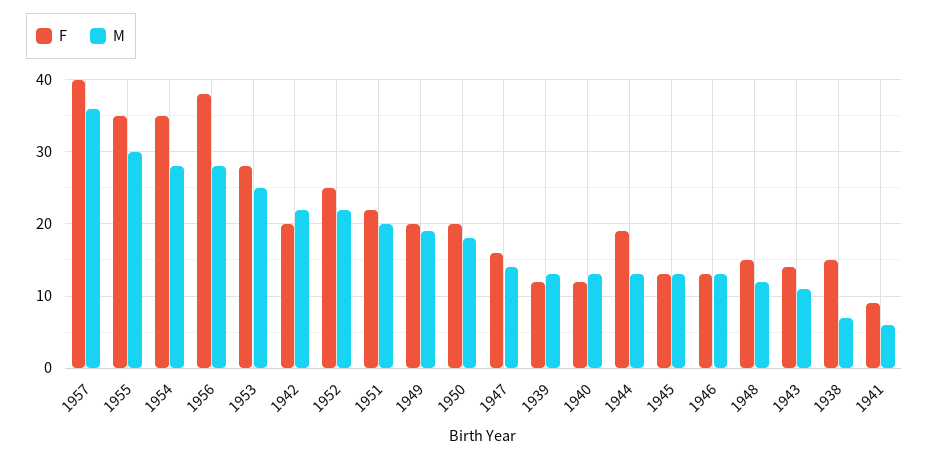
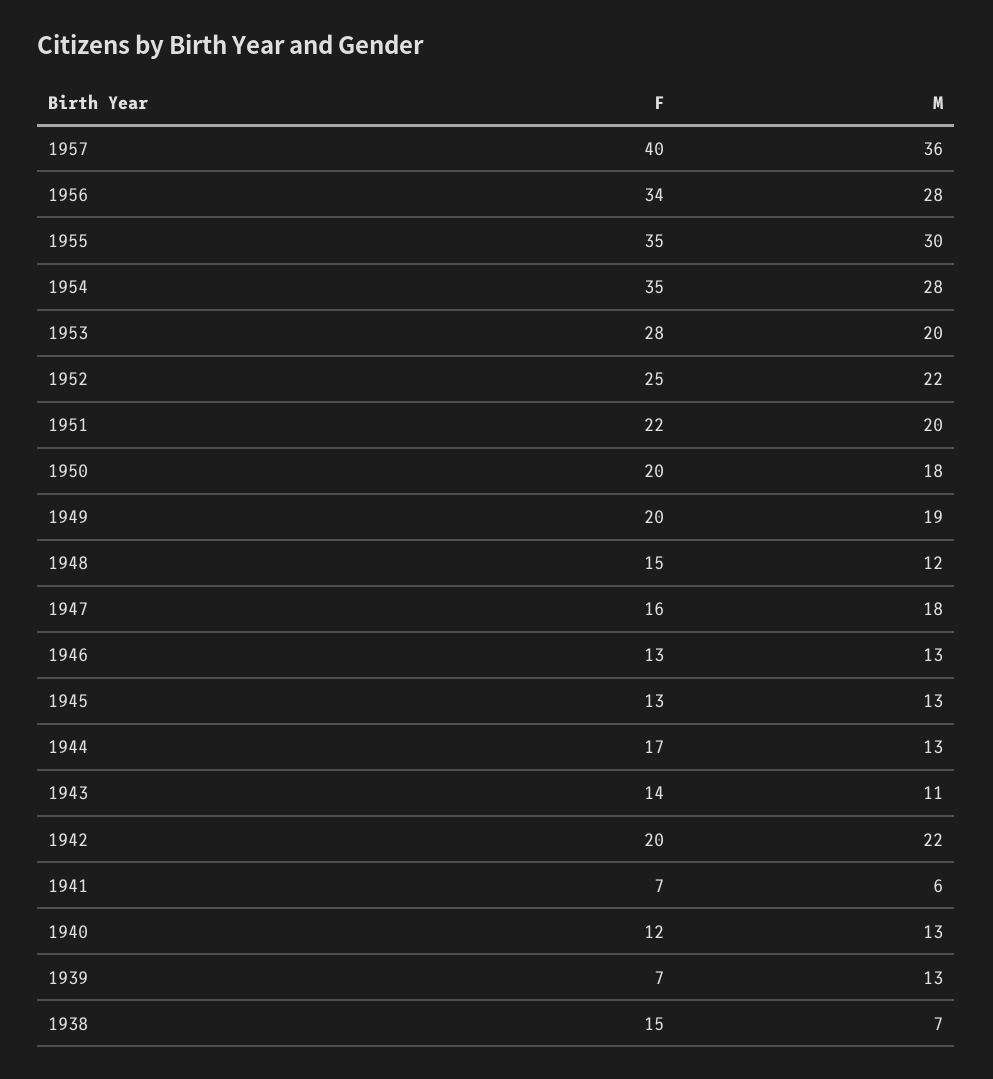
F, 1956: 38 -> 34
M, 1953: 25 -> 20
M, 1947: 14 -> 18
F, 1939: 12 -> 7
F, 1944: 19 -> 17
F, 1941: 9 -> 7

